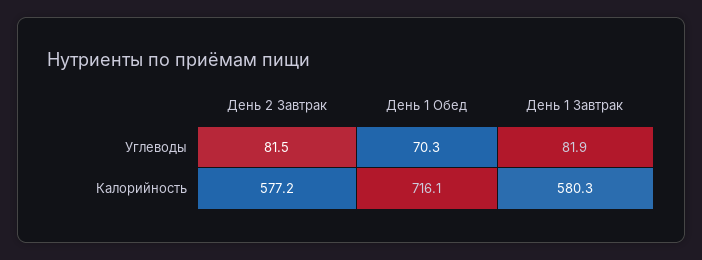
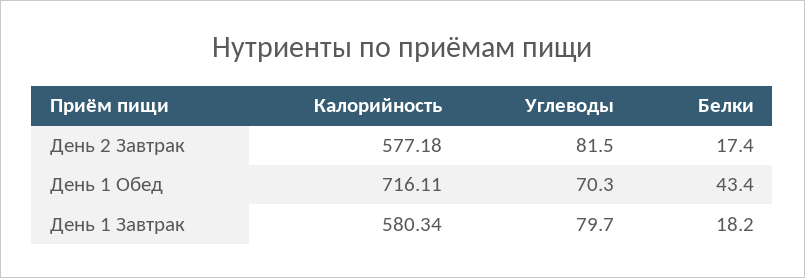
День 1 Завтрак, Углеводы: 81.9 -> 79.7
День 2 Завтрак, Белки: none -> 17.4
День 1 Обед, Белки: none -> 43.4
День 1 Завтрак, Белки: none -> 18.2

